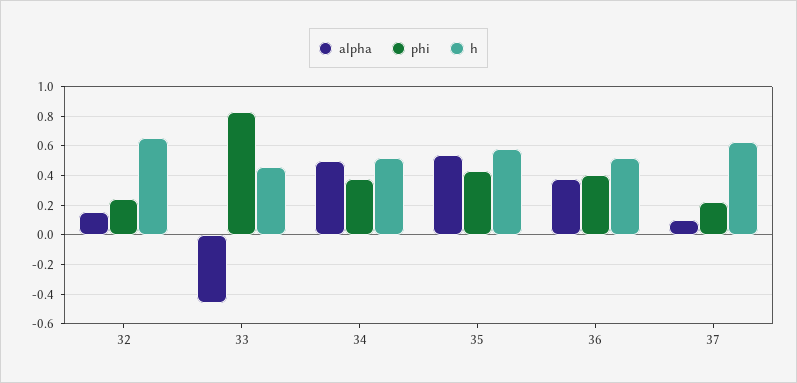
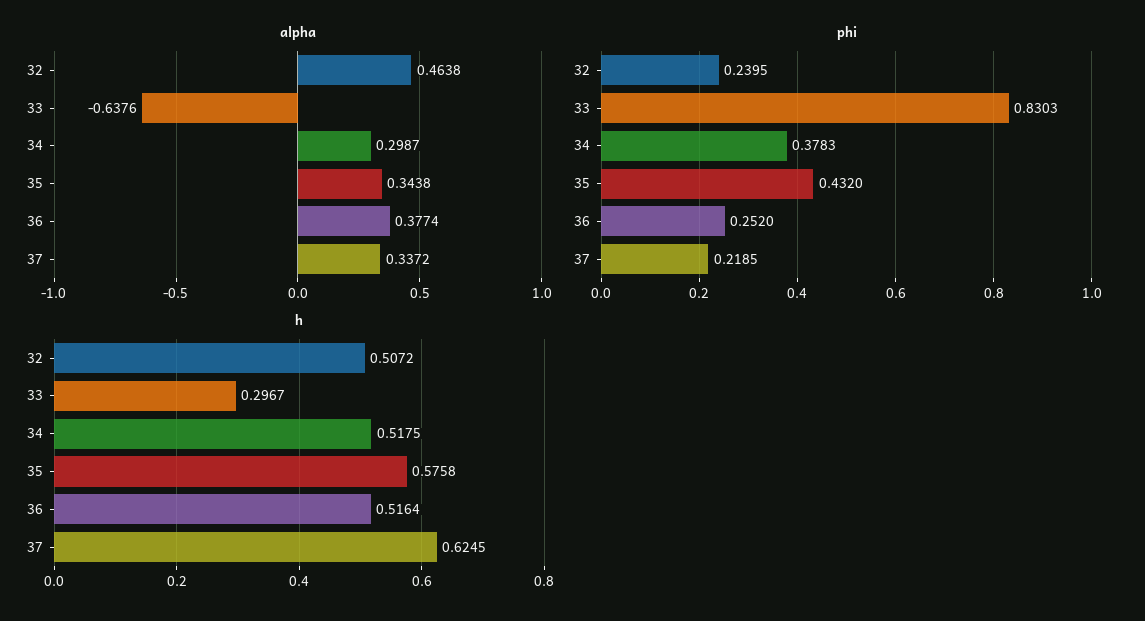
alpha, 32: 0.15 -> 0.4638
h, 32: 0.65 -> 0.5072
alpha, 33: -0.45 -> -0.6376
h, 33: 0.45 -> 0.2967
alpha, 34: 0.5 -> 0.2987
alpha, 35: 0.55 -> 0.3438
phi, 36: 0.4 -> 0.252
alpha, 37: 0.1 -> 0.3372

